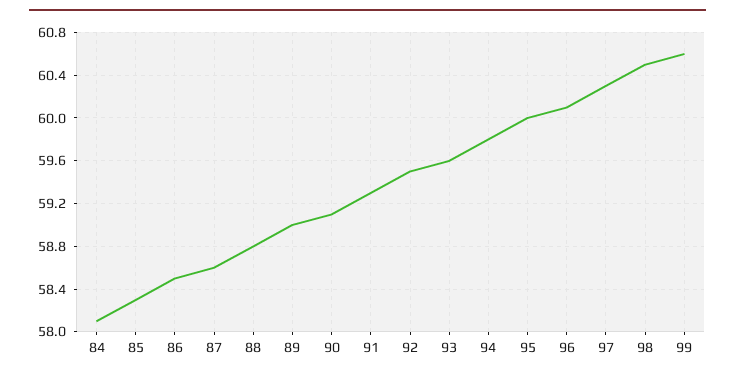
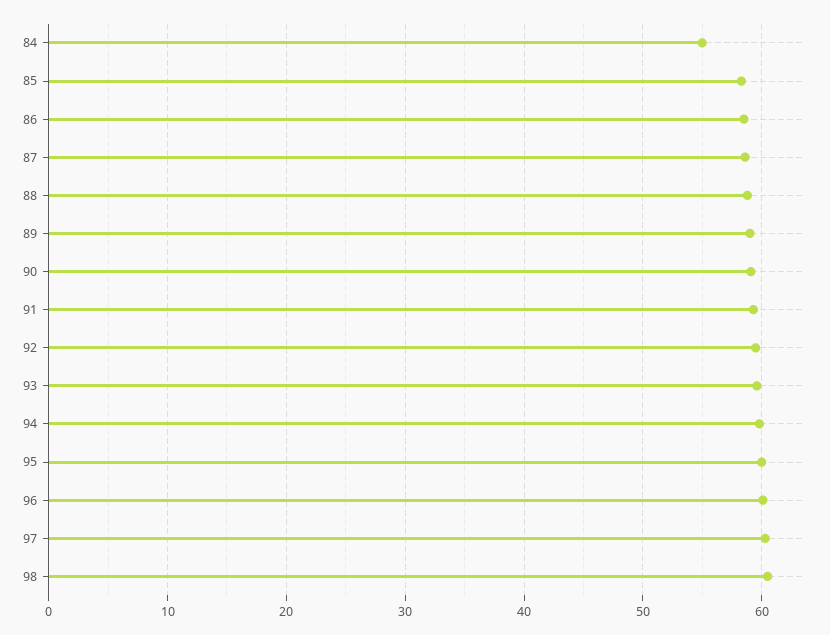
84: 58.1 -> 55
99: 60.6 -> none

